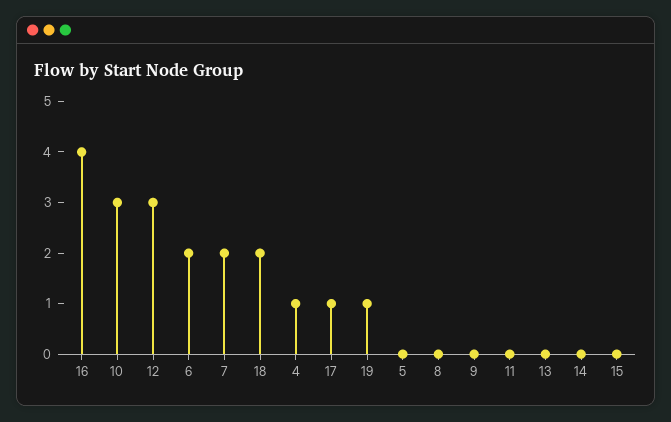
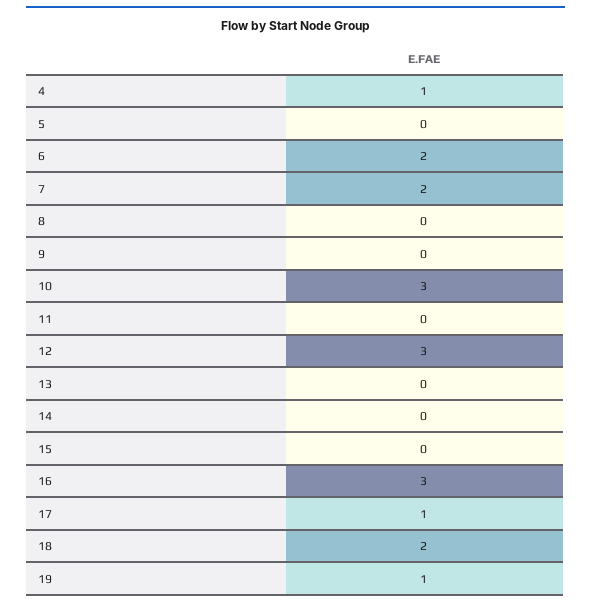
16: 4 -> 3

